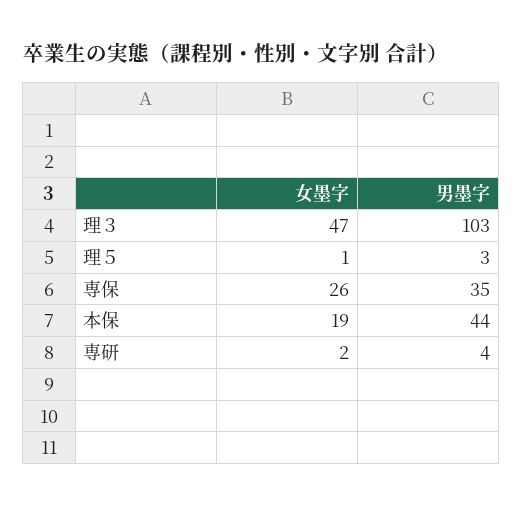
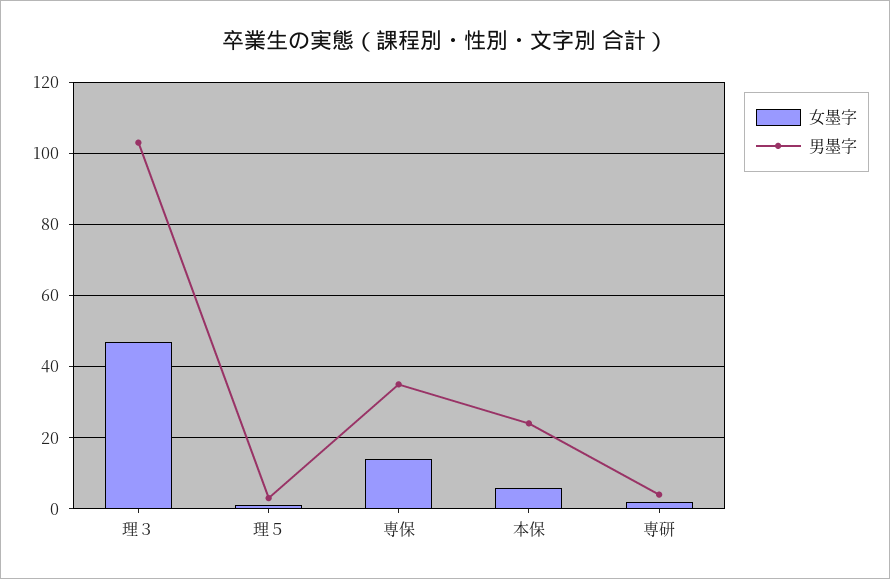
女墨字, 専保: 26 -> 15
女墨字, 本保: 19 -> 5
男墨字, 本保: 44 -> 25

